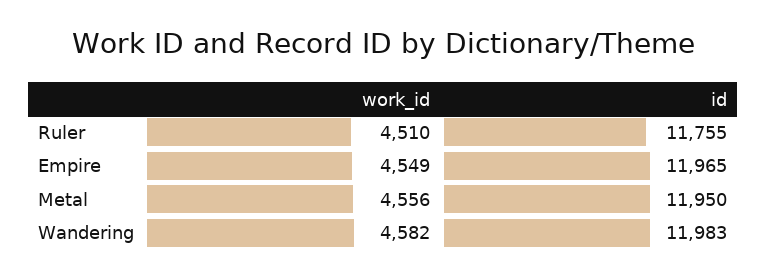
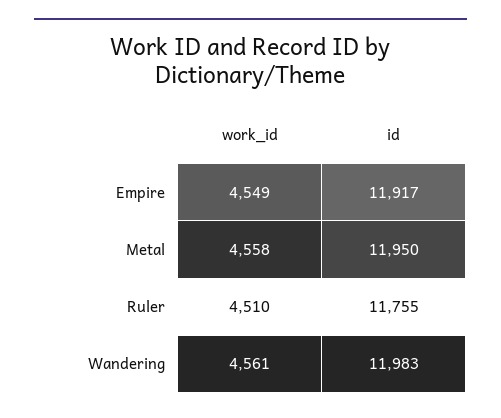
id, Empire: 11965 -> 11917
work_id, Metal: 4556 -> 4558
work_id, Wandering: 4582 -> 4561

